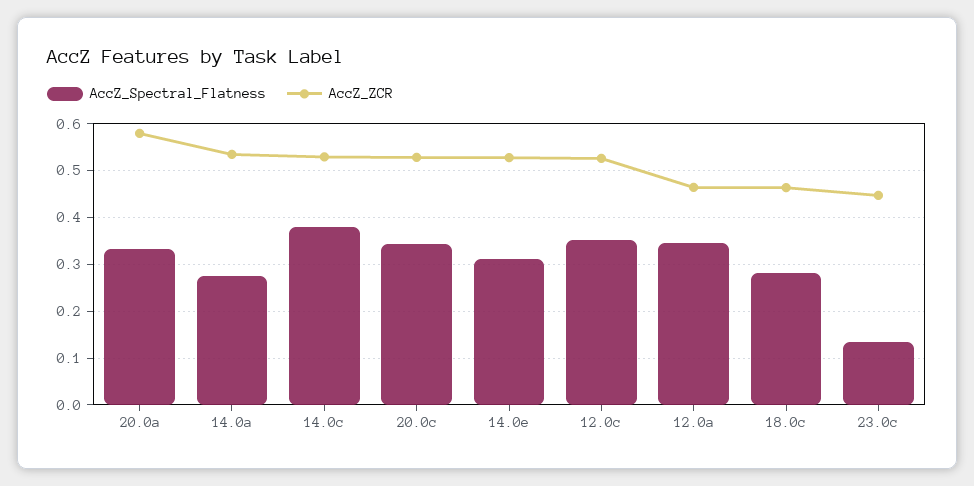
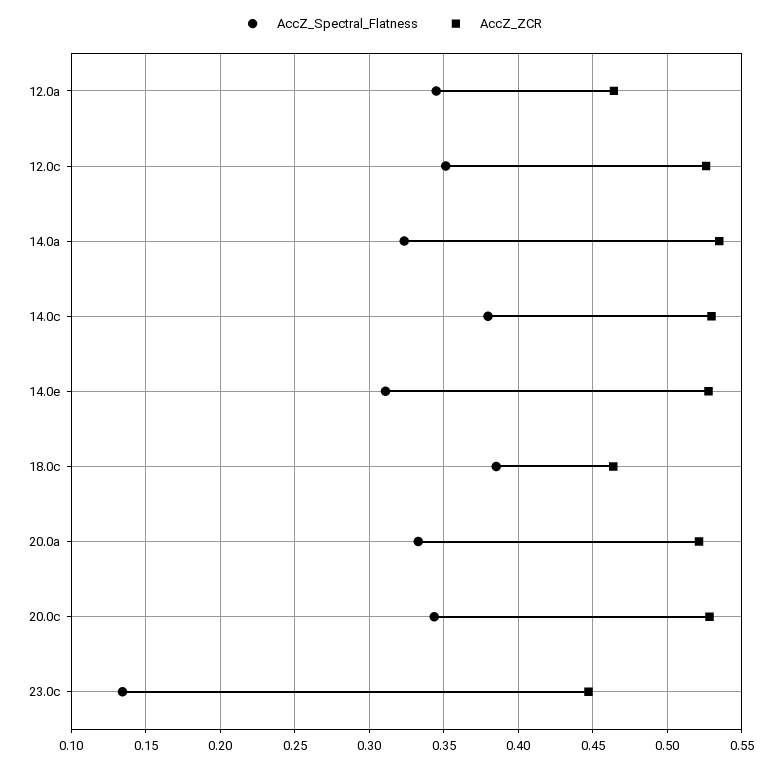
AccZ_ZCR, 20.0a: 0.58 -> 0.52
AccZ_Spectral_Flatness, 14.0a: 0.28 -> 0.325
AccZ_Spectral_Flatness, 18.0c: 0.28 -> 0.385

